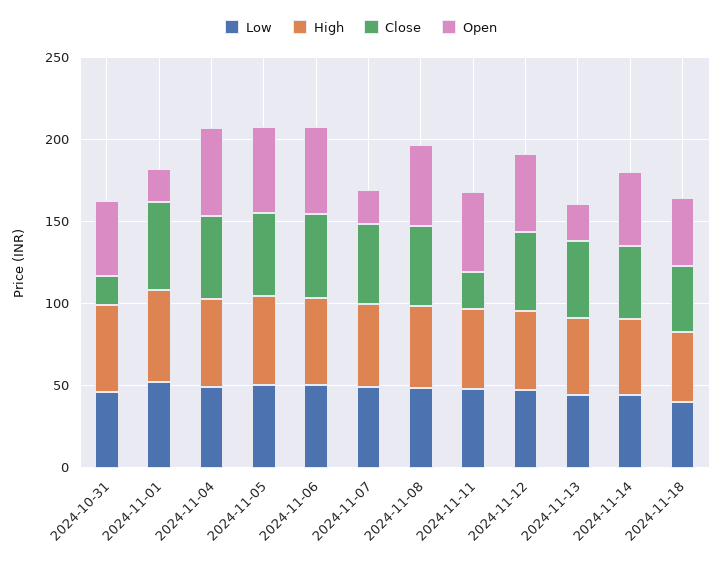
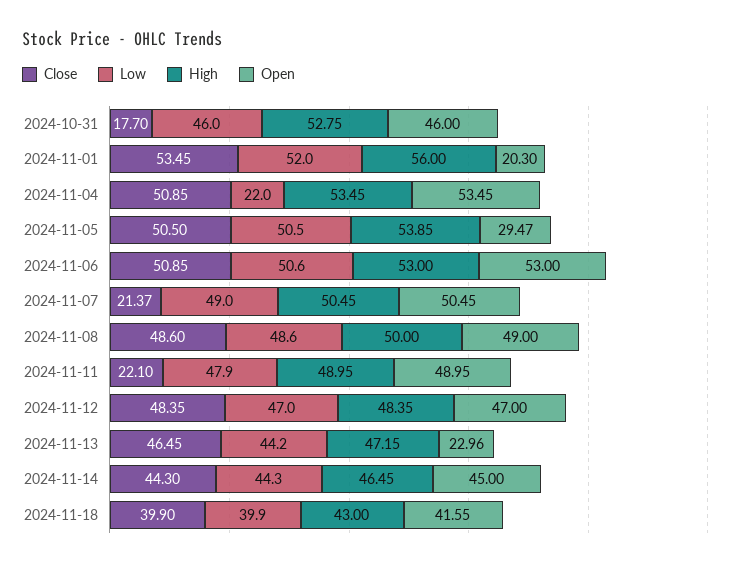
Low, 2024-11-04: 50 -> 22
Open, 2024-11-05: 50 -> 29.47
Close, 2024-11-07: 50 -> 21.37
Open, 2024-11-07: 20 -> 50.45

